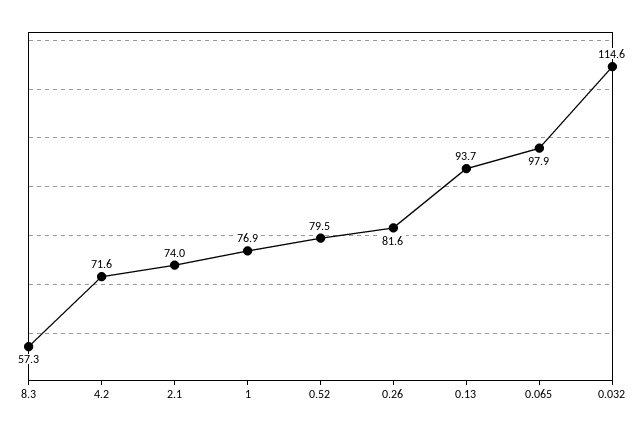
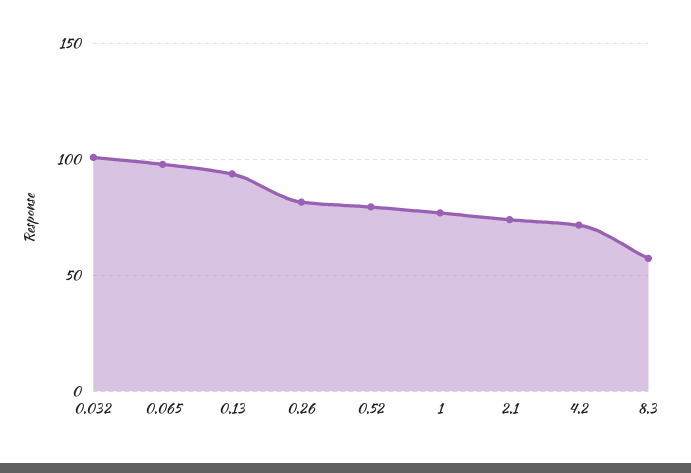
0.032: 114.6 -> 100

